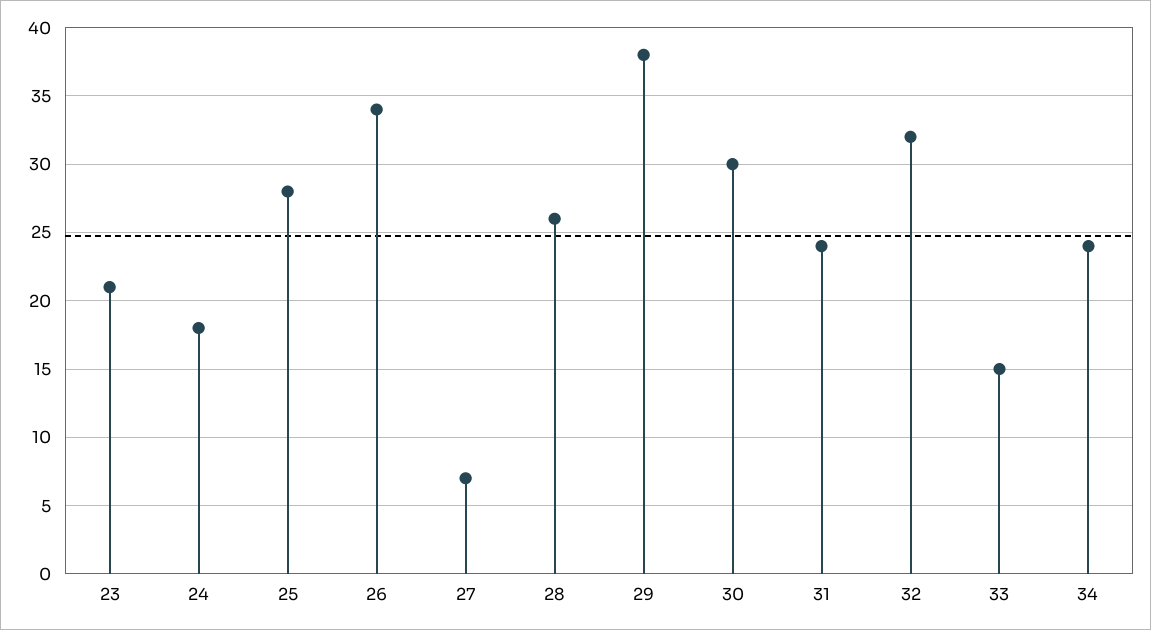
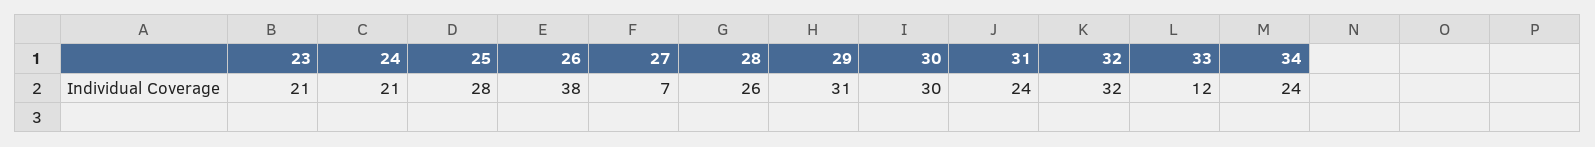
24: 18 -> 21
26: 34 -> 38
29: 38 -> 31
33: 15 -> 12

